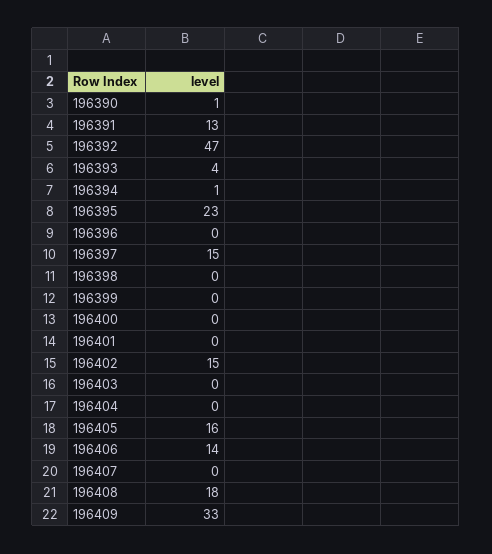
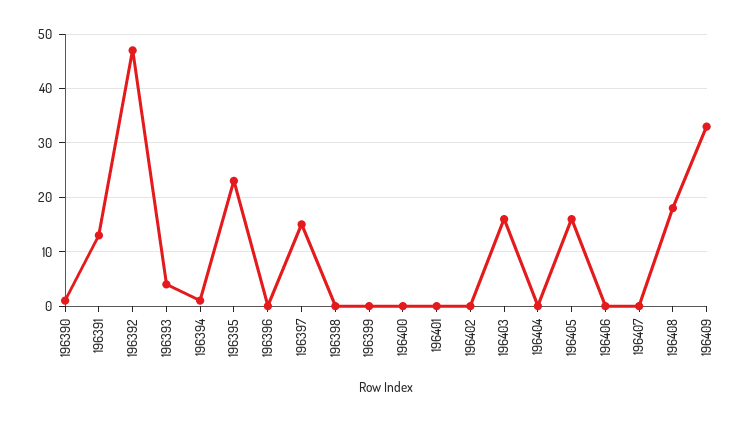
196402: 15 -> 0
196403: 0 -> 15
196406: 14 -> 0

